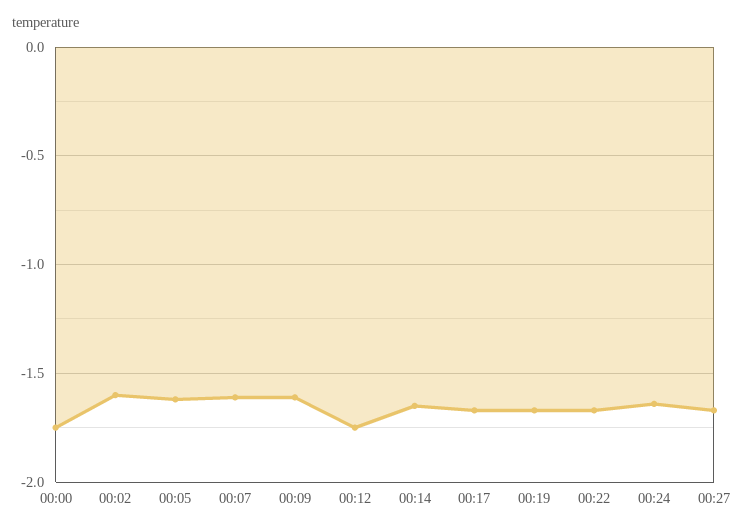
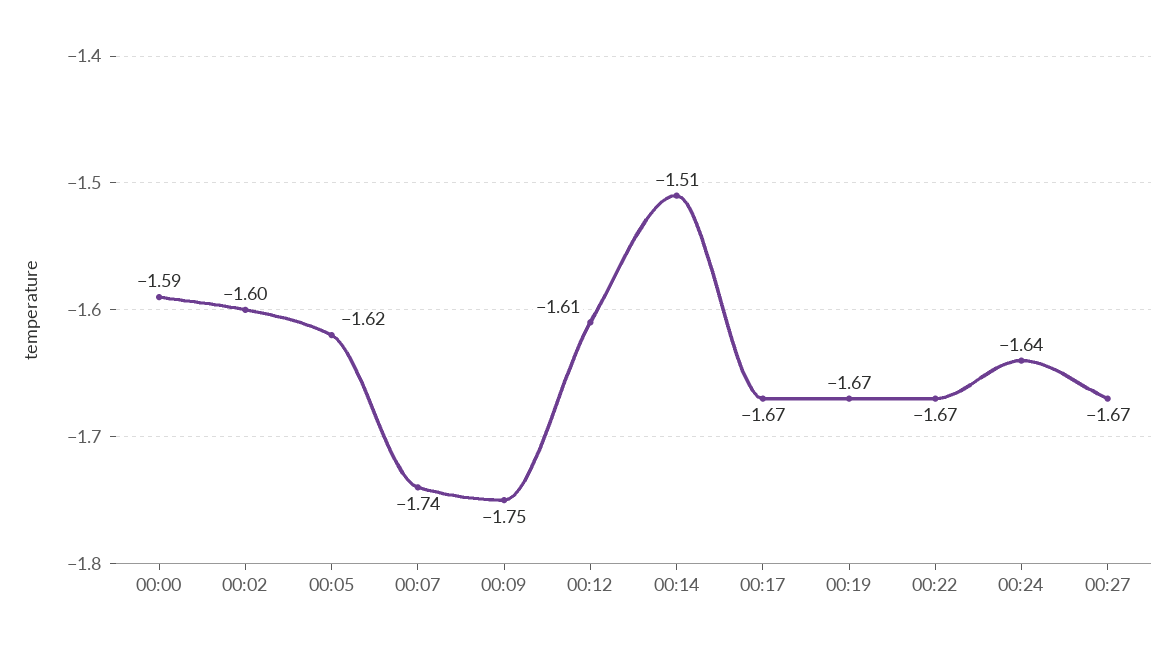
00:00: -1.75 -> -1.59
00:07: -1.6 -> -1.74
00:09: -1.6 -> -1.75
00:12: -1.75 -> -1.61
00:14: -1.65 -> -1.51

